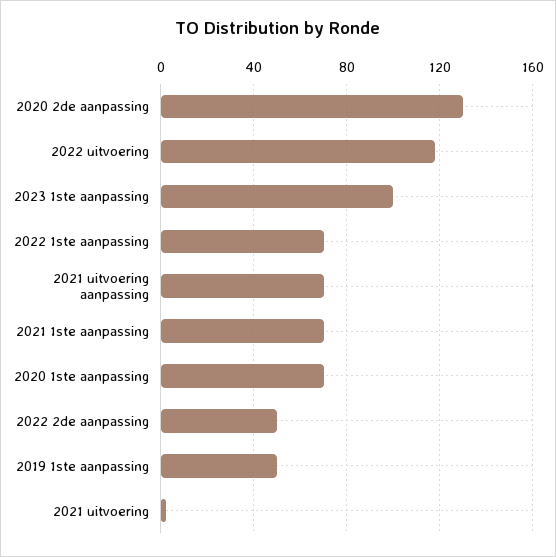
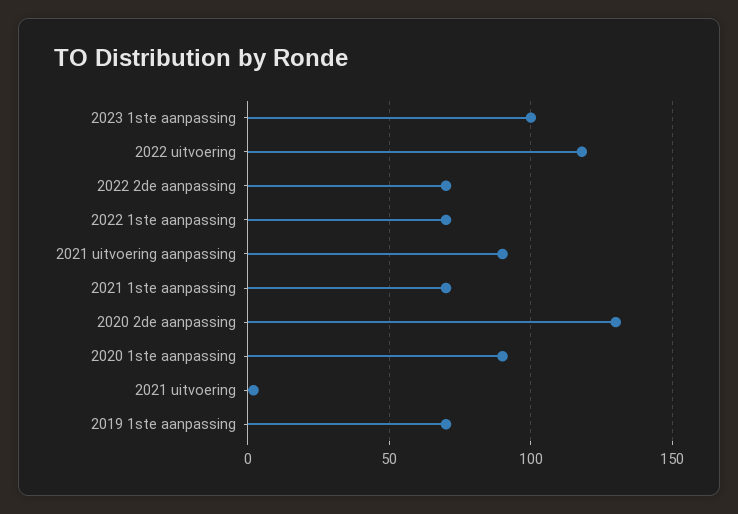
2021 uitvoering aanpassing: 70 -> 90
2020 1ste aanpassing: 70 -> 90
2022 2de aanpassing: 50 -> 70
2019 1ste aanpassing: 50 -> 70

